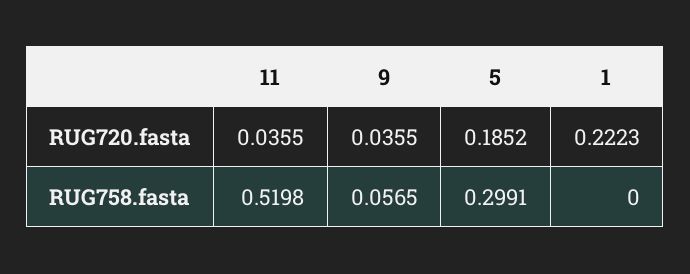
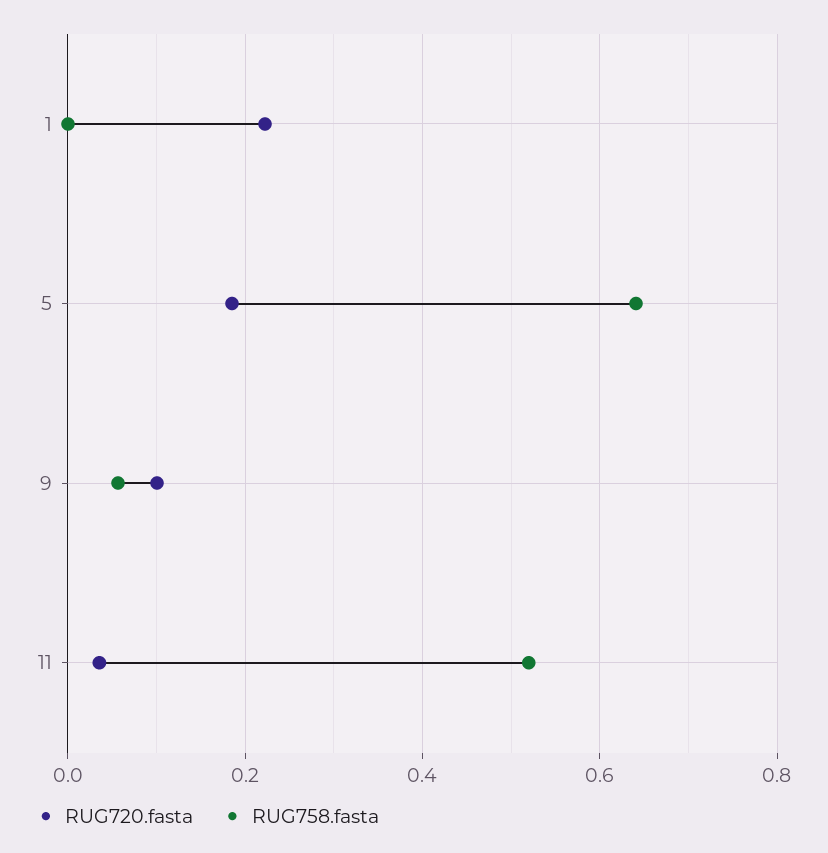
RUG720.fasta, 9: 0.0355 -> 0.1
RUG758.fasta, 5: 0.2991 -> 0.64

